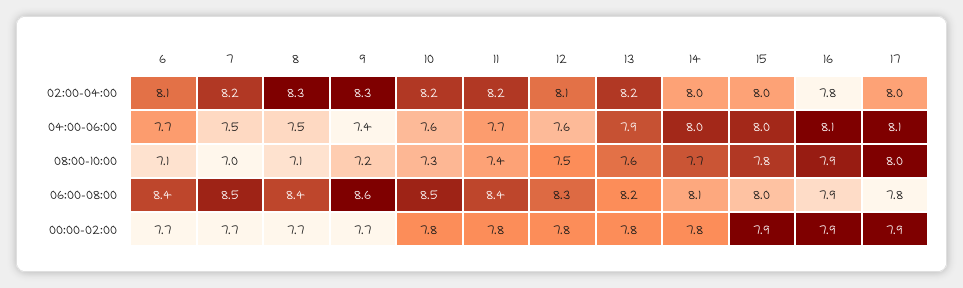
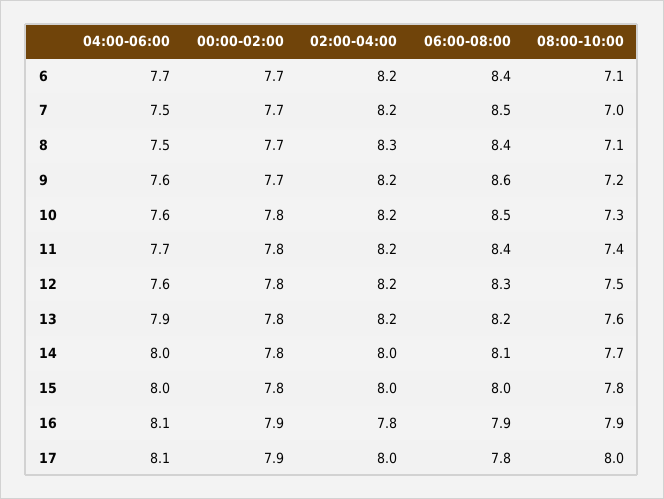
6, 02:00-04:00: 8.1 -> 8.2
9, 02:00-04:00: 8.3 -> 8.2
12, 02:00-04:00: 8.1 -> 8.2
9, 04:00-06:00: 7.4 -> 7.6
15, 00:00-02:00: 7.9 -> 7.8

